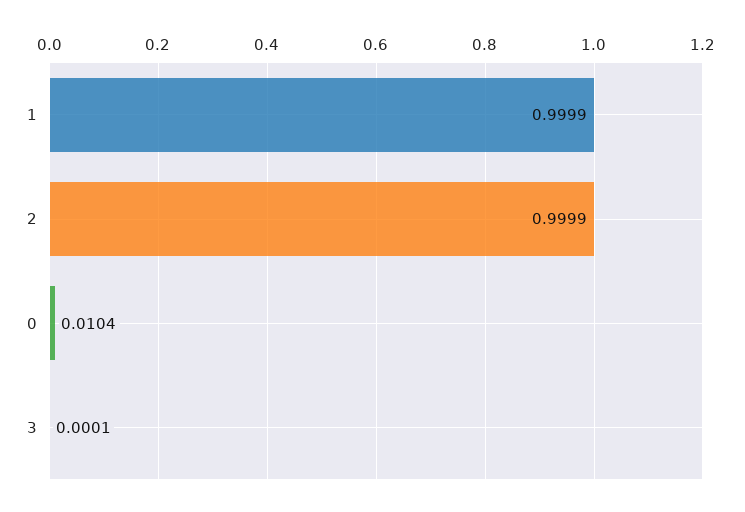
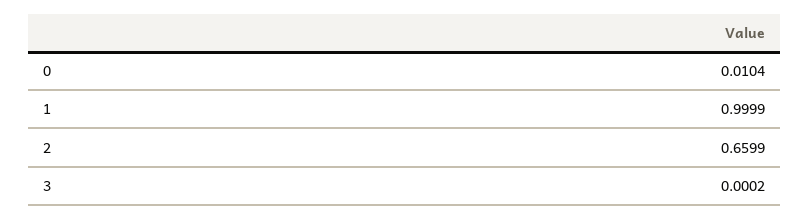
2: 0.9999 -> 0.6599
3: 0.0001 -> 0.0002

